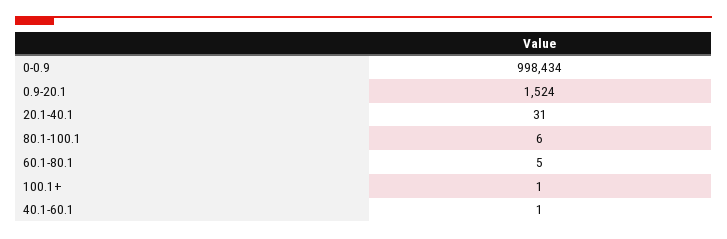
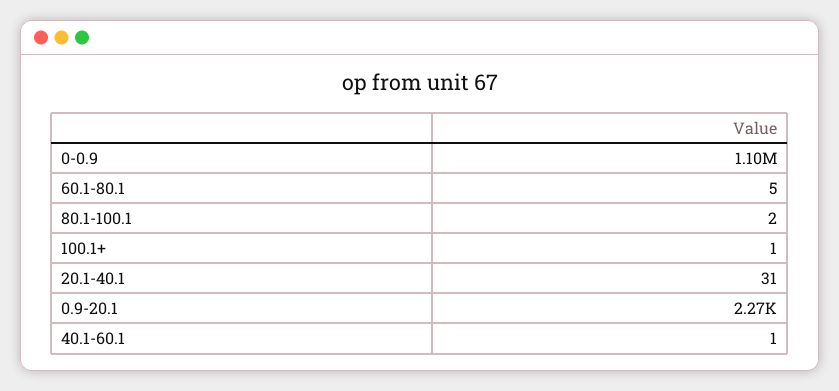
0-0.9: 998434 -> 1100000
0.9-20.1: 1524 -> 2270
80.1-100.1: 6 -> 2

